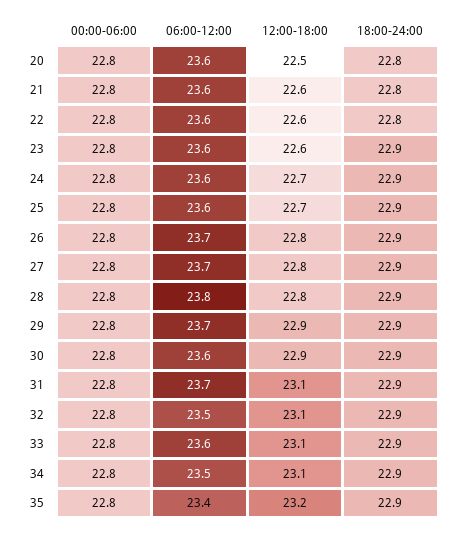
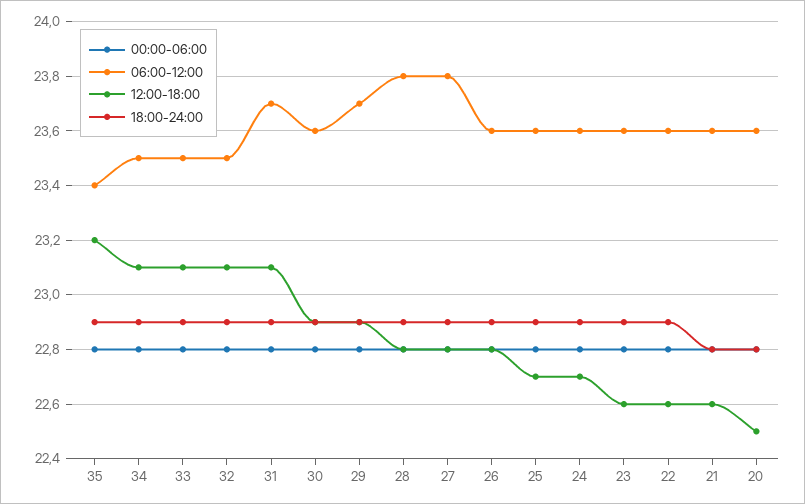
18:00-24:00, 22: 22.8 -> 22.9
06:00-12:00, 26: 23.7 -> 23.6
06:00-12:00, 27: 23.7 -> 23.8
06:00-12:00, 33: 23.6 -> 23.5

